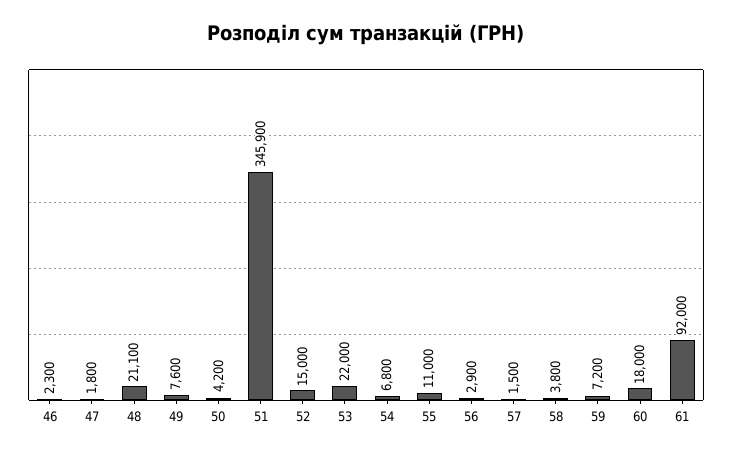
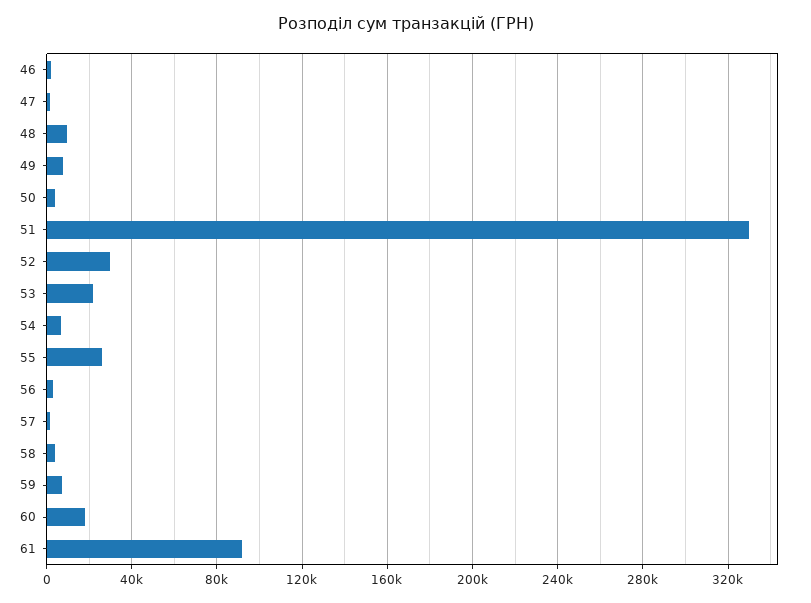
48: 21100 -> 10000
51: 345900 -> 330000
52: 15000 -> 30000
55: 11000 -> 25000

